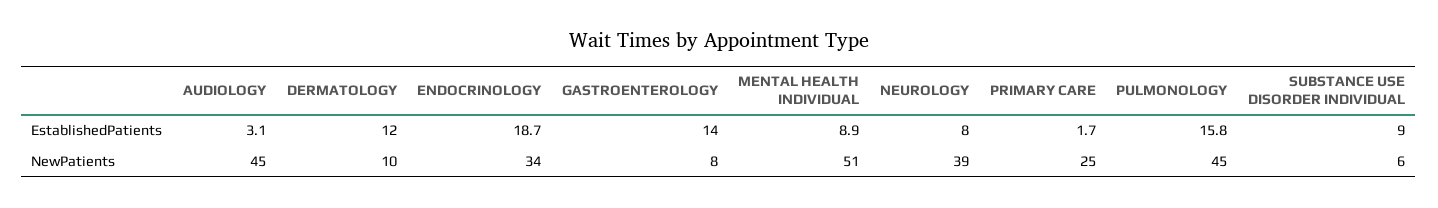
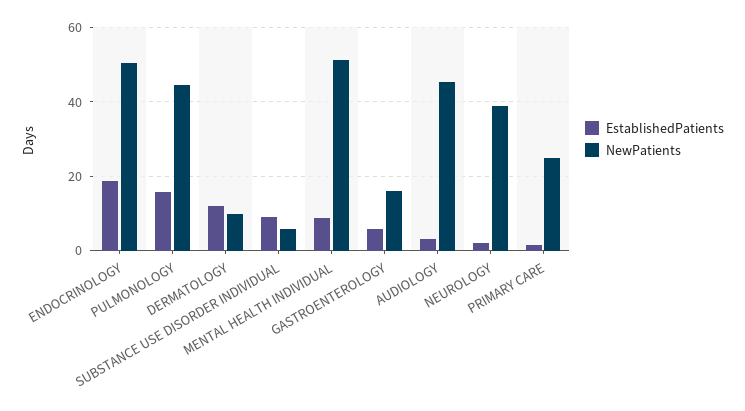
EstablishedPatients, GASTROENTEROLOGY: 14 -> 6
EstablishedPatients, NEUROLOGY: 8 -> 2
NewPatients, ENDOCRINOLOGY: 34 -> 50
NewPatients, GASTROENTEROLOGY: 8 -> 16

